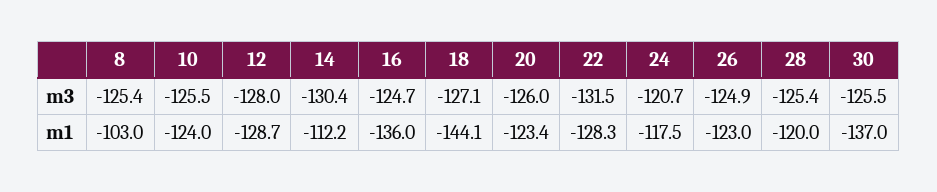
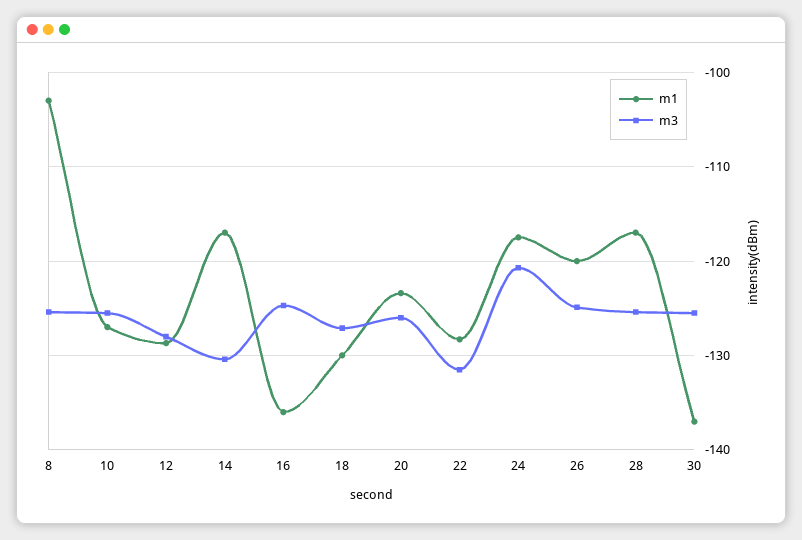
m1, 10: -124 -> -127
m1, 14: -112.2 -> -117
m1, 18: -144.1 -> -130
m1, 26: -123 -> -120
m1, 28: -120 -> -117

